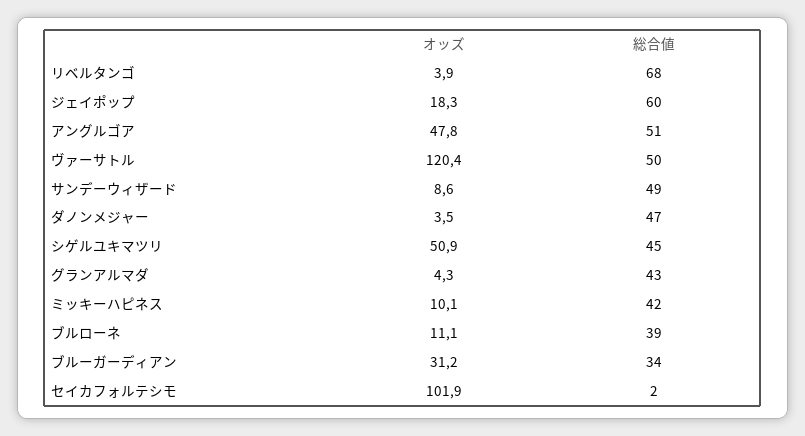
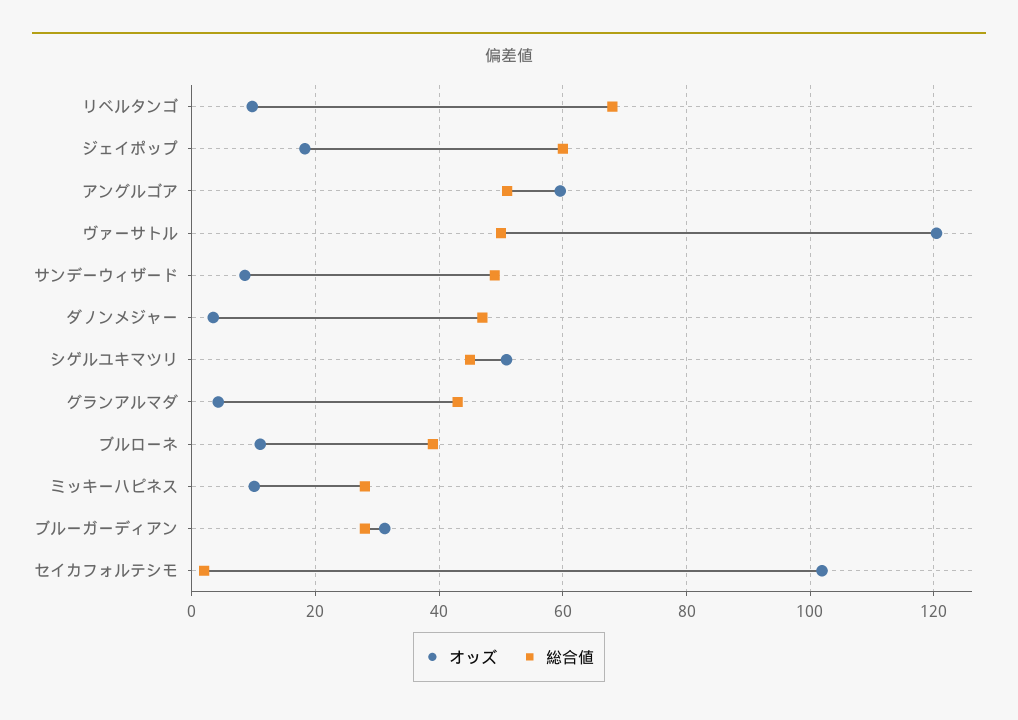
オッズ, リベルタンゴ: 3.9 -> 10
オッズ, アングルゴア: 47.8 -> 60
総合値, ミッキーハピネス: 42 -> 28
総合値, ブルーガーディアン: 34 -> 28

